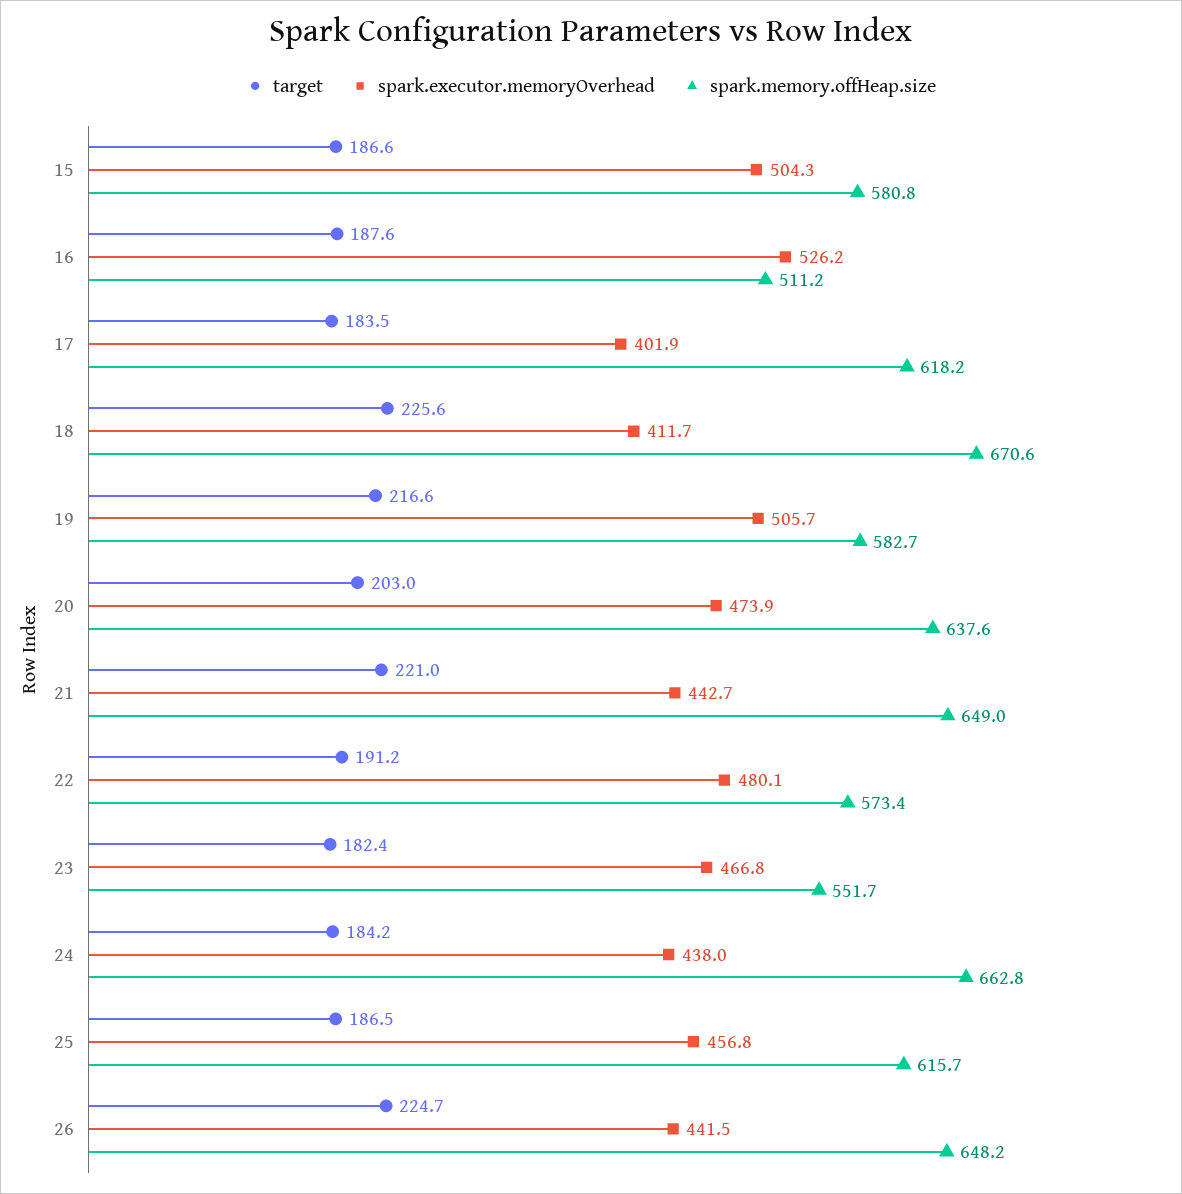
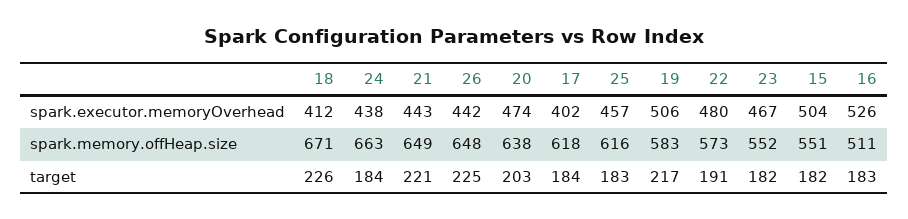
target, 15: 186.6 -> 182
spark.memory.offHeap.size, 15: 580.8 -> 551
target, 16: 187.6 -> 183
target, 25: 186.5 -> 183

